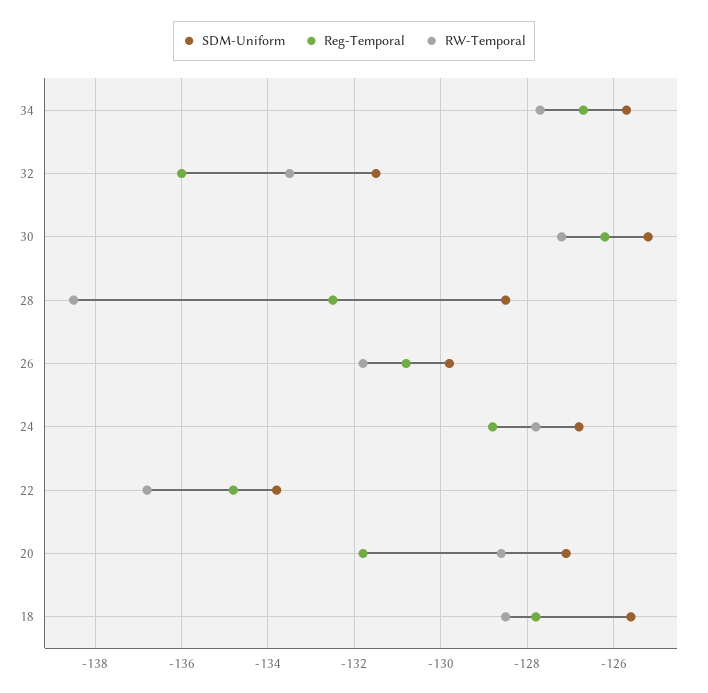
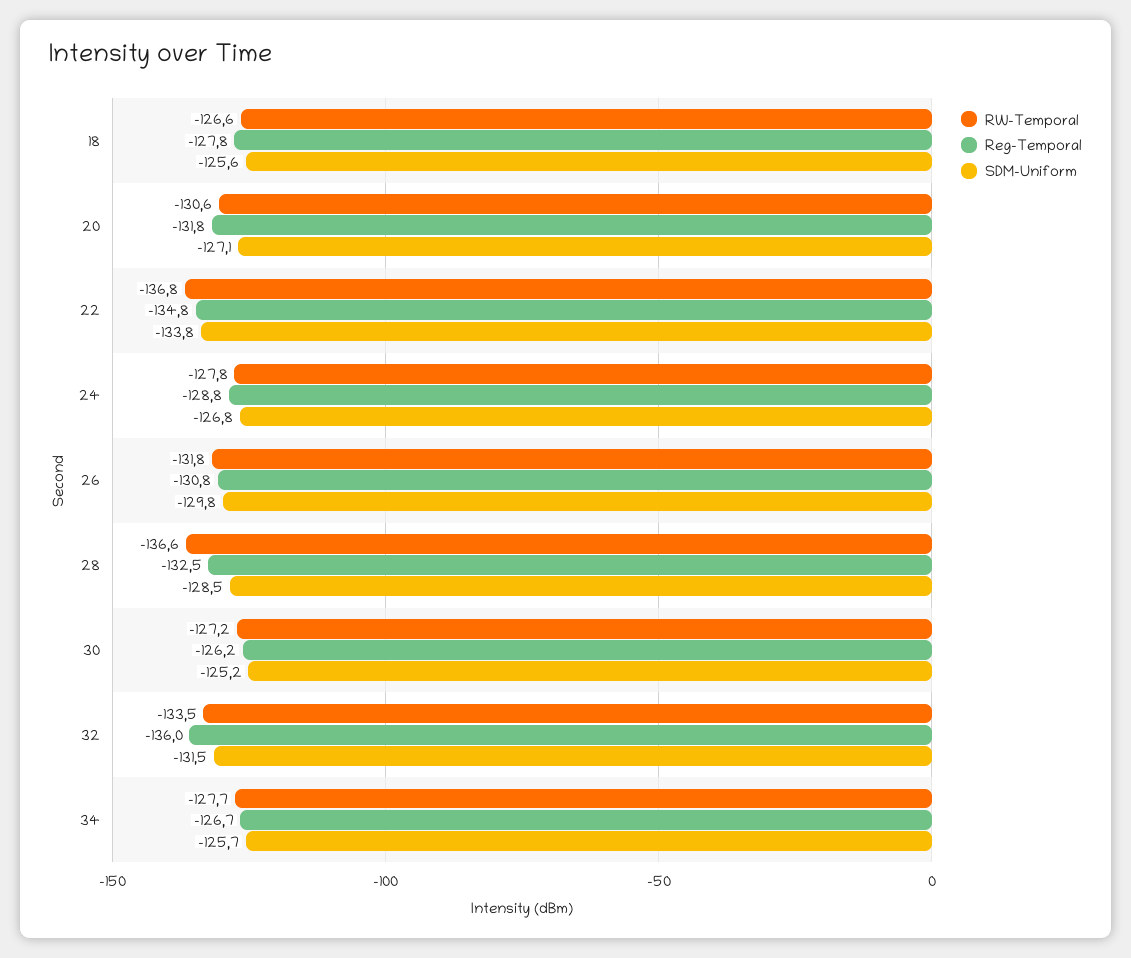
RW-Temporal, 28: -138.5 -> -136.6
RW-Temporal, 20: -128.5 -> -130.6
RW-Temporal, 18: -128.5 -> -126.6

